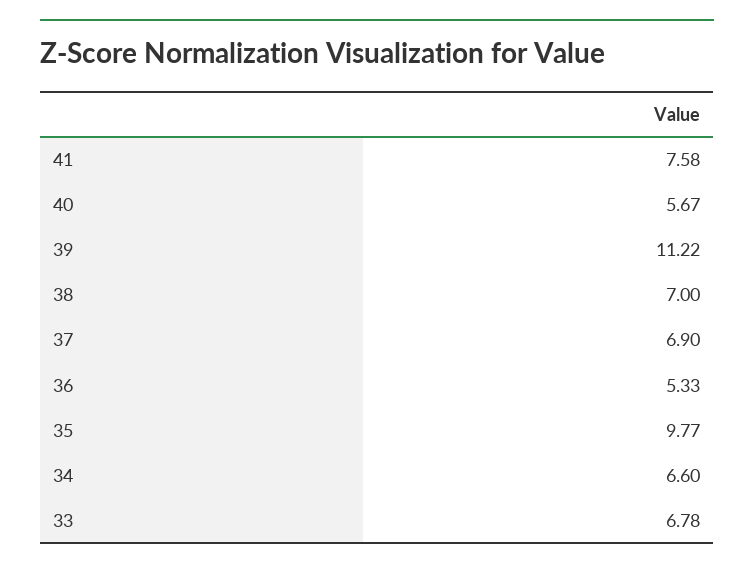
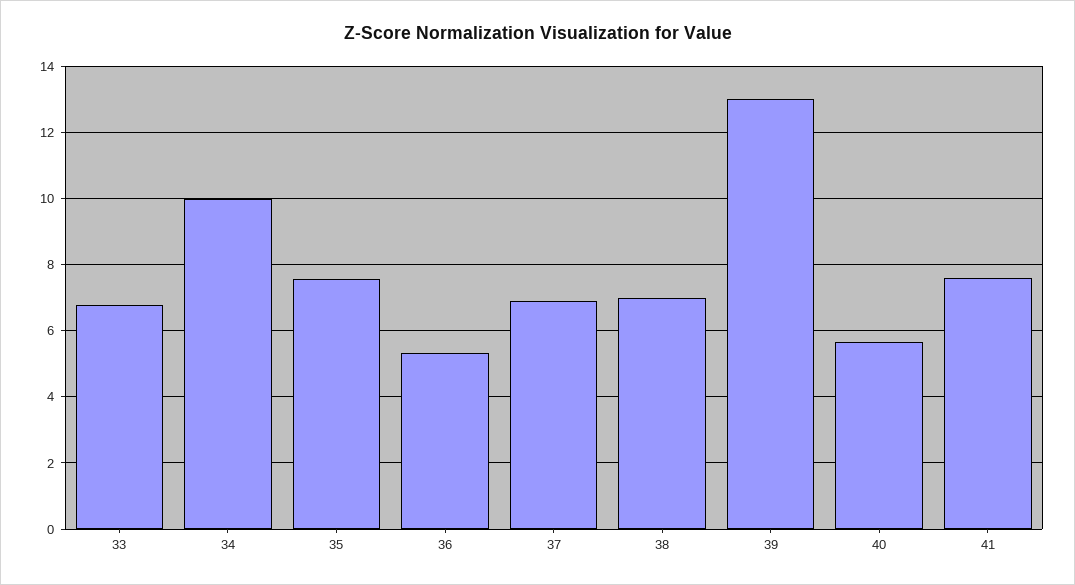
39: 11.22 -> 13
35: 9.77 -> 7.6
34: 6.6 -> 10

